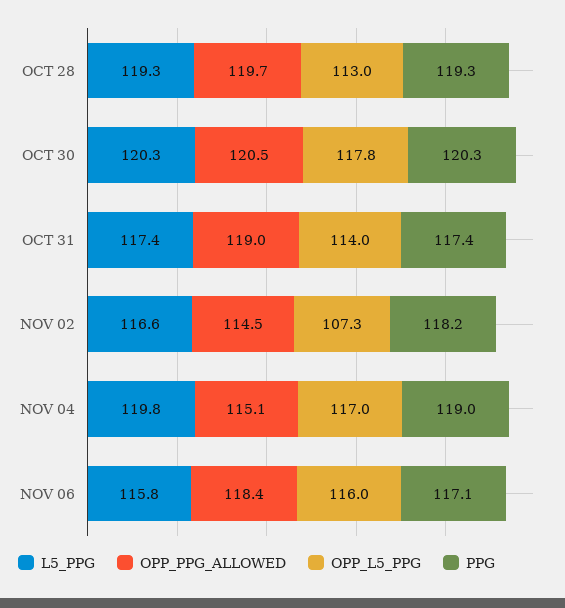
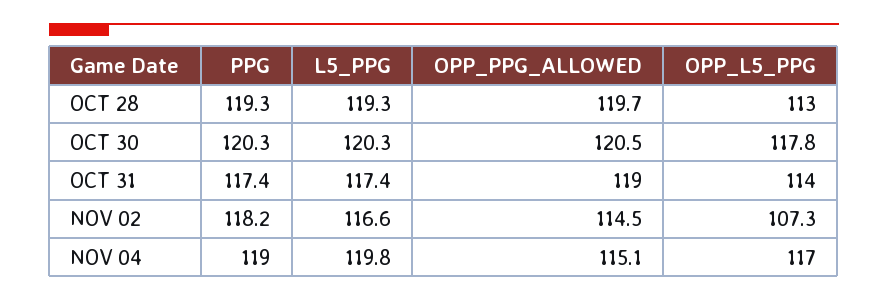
L5_PPG, NOV 06: 115.8 -> none
OPP_PPG_ALLOWED, NOV 06: 118.4 -> none
OPP_L5_PPG, NOV 06: 116 -> none
PPG, NOV 06: 117.1 -> none

